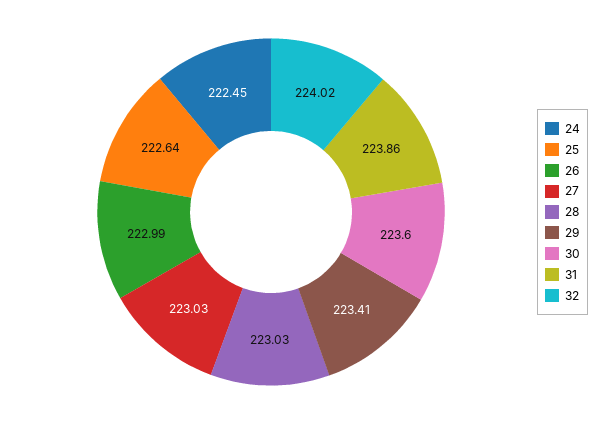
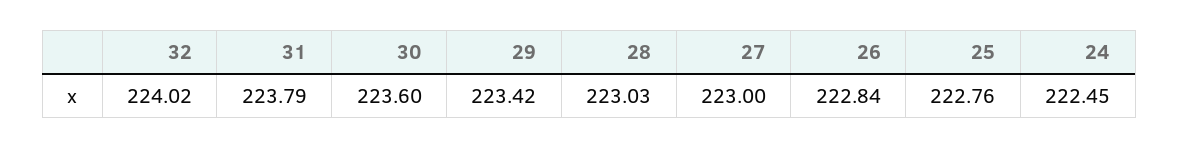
25: 222.64 -> 222.76
26: 222.99 -> 222.84
27: 223.03 -> 223
29: 223.41 -> 223.42
31: 223.86 -> 223.79

